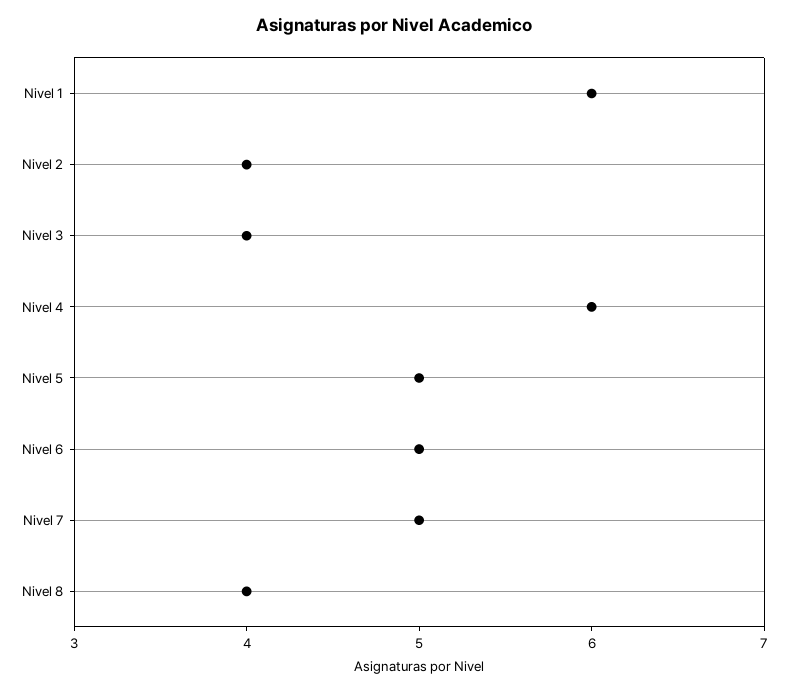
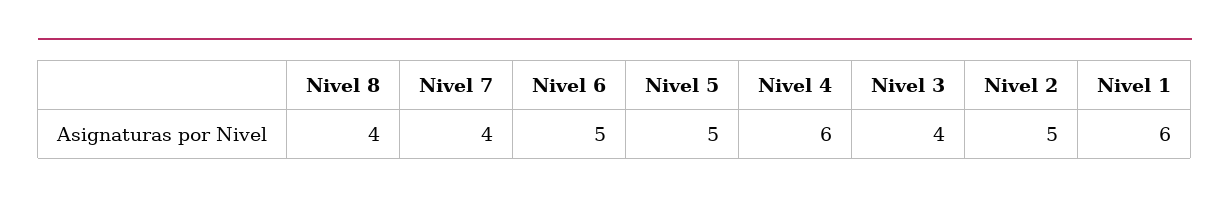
Nivel 2: 4 -> 5
Nivel 7: 5 -> 4

